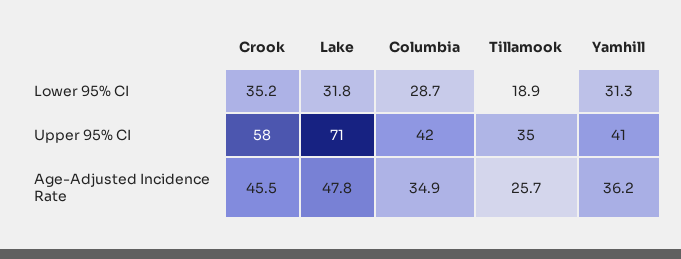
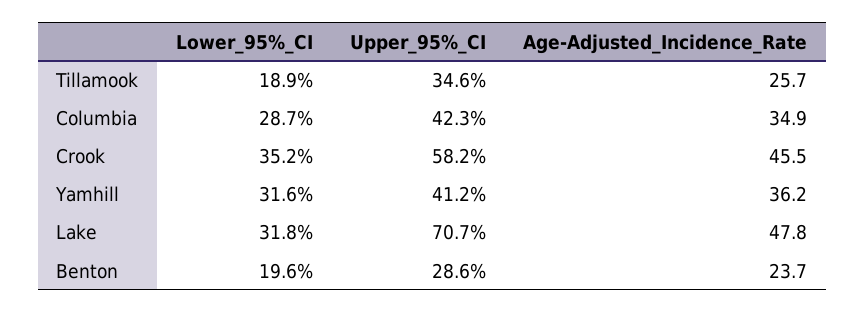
Yamhill, Lower 95% CI: 31.3 -> 31.6
Benton, Lower 95% CI: none -> 19.6
Benton, Upper 95% CI: none -> 28.6
Benton, Age-Adjusted Incidence Rate: none -> 23.7

